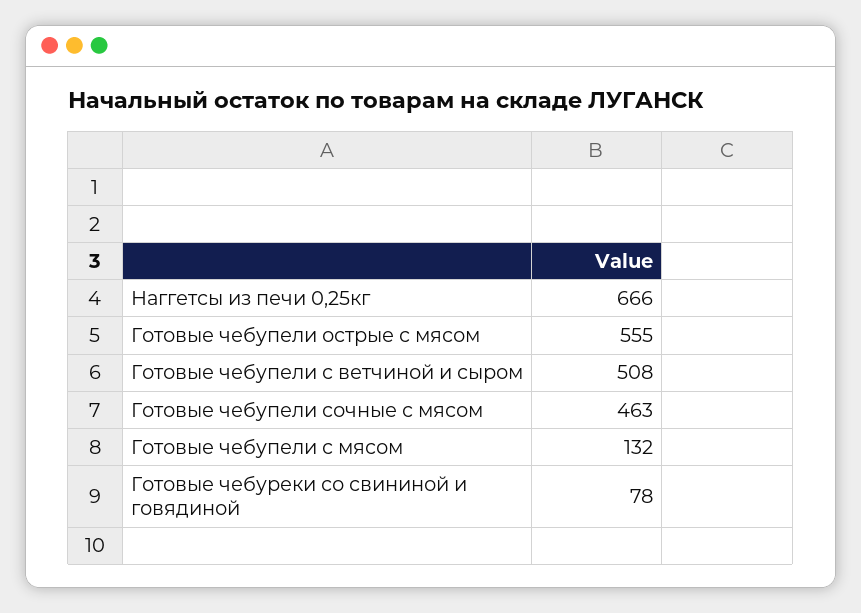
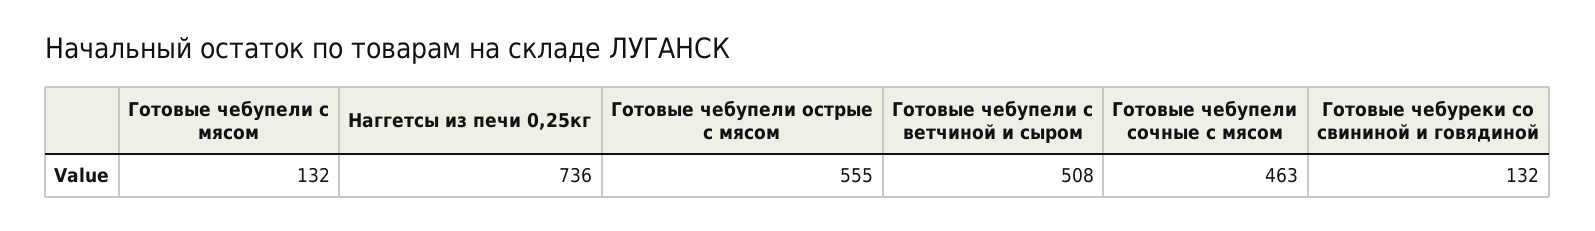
Наггетсы из печи 0,25кг: 666 -> 736
Готовые чебуреки со свининой и говядиной: 78 -> 132

